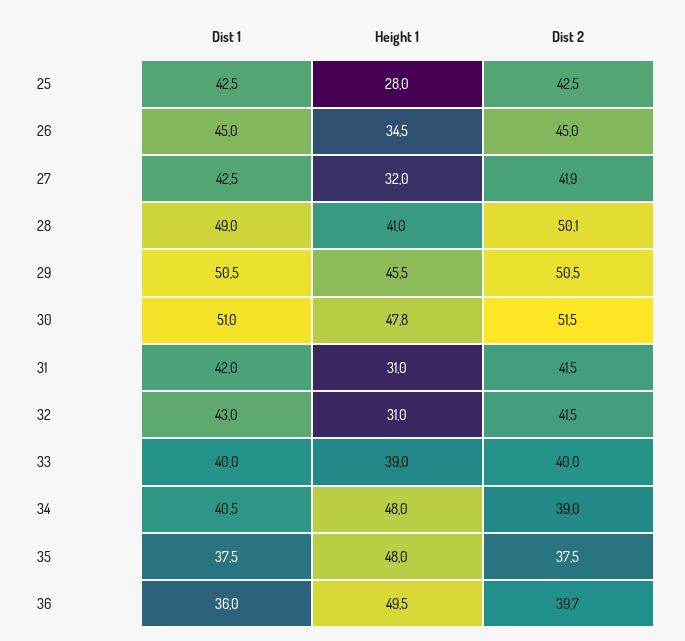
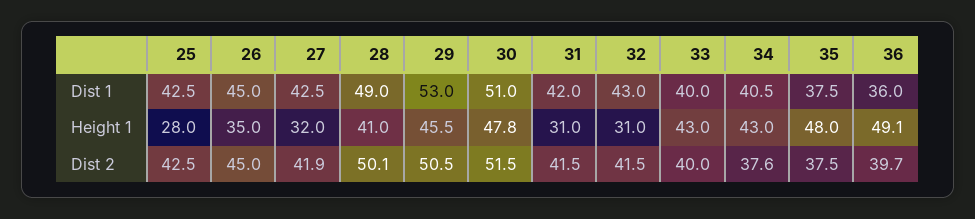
Height 1, 26: 34.5 -> 35
Dist 1, 29: 50.5 -> 53
Height 1, 33: 39 -> 43
Height 1, 34: 48 -> 43
Dist 2, 34: 39 -> 37.6
Height 1, 36: 49.5 -> 49.1

